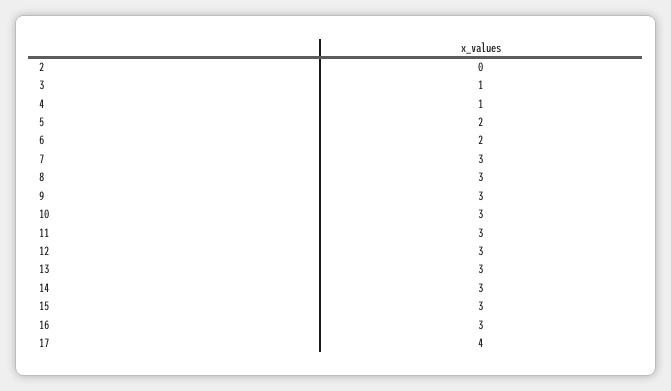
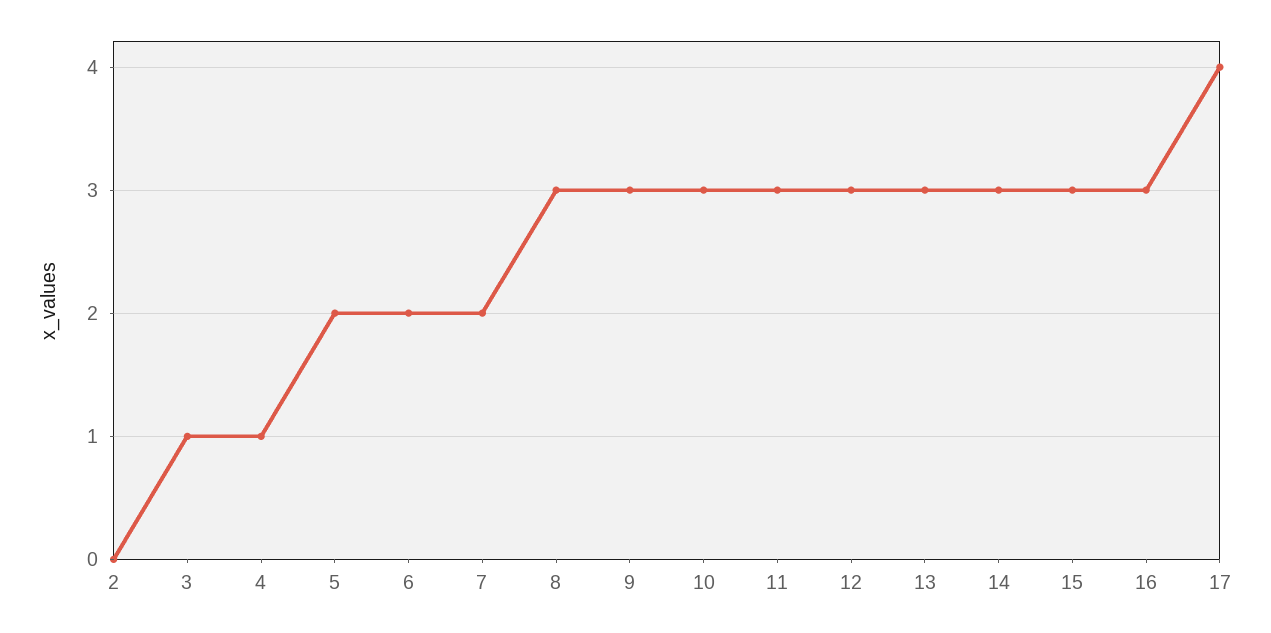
7: 3 -> 2

